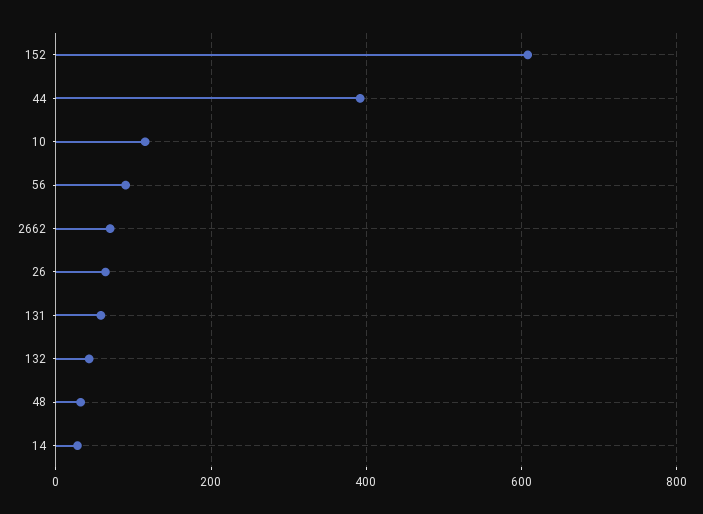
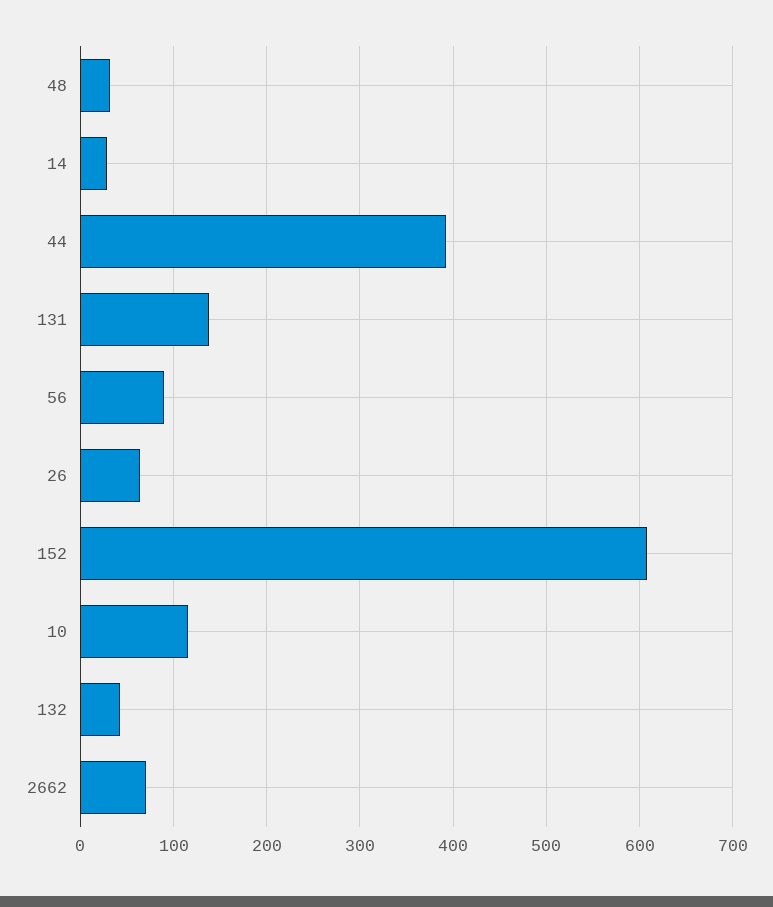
131: 60 -> 140

